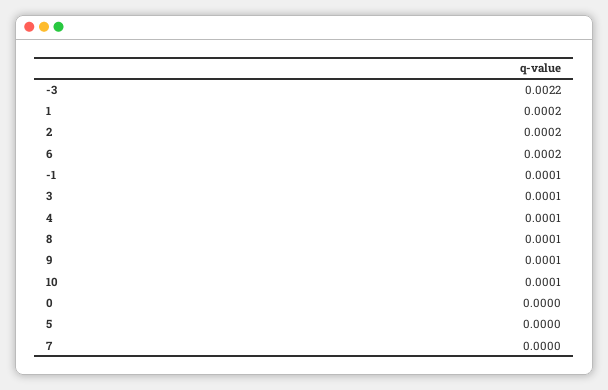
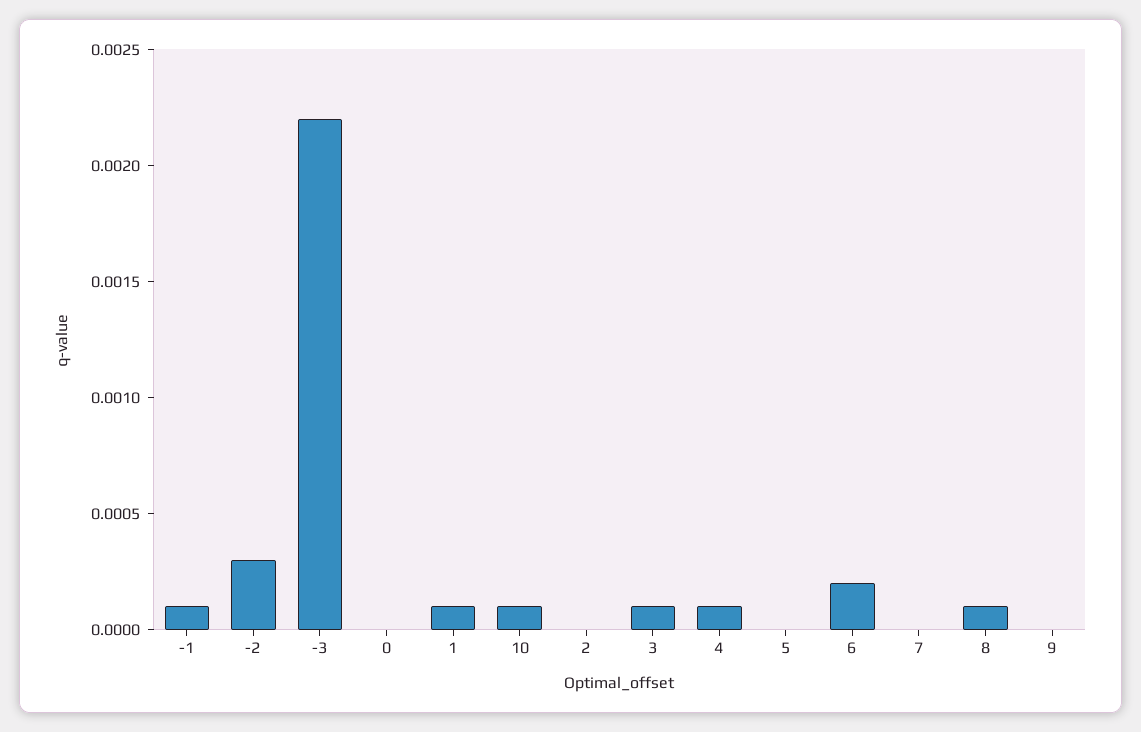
1: 0.0002 -> 0.0001
2: 0.0002 -> 0
9: 0.0001 -> 0
-2: none -> 0.0003

